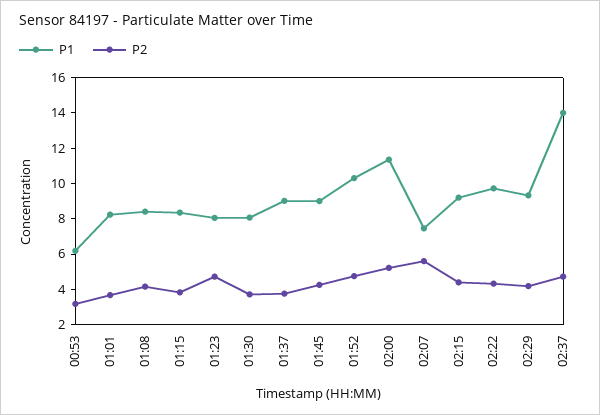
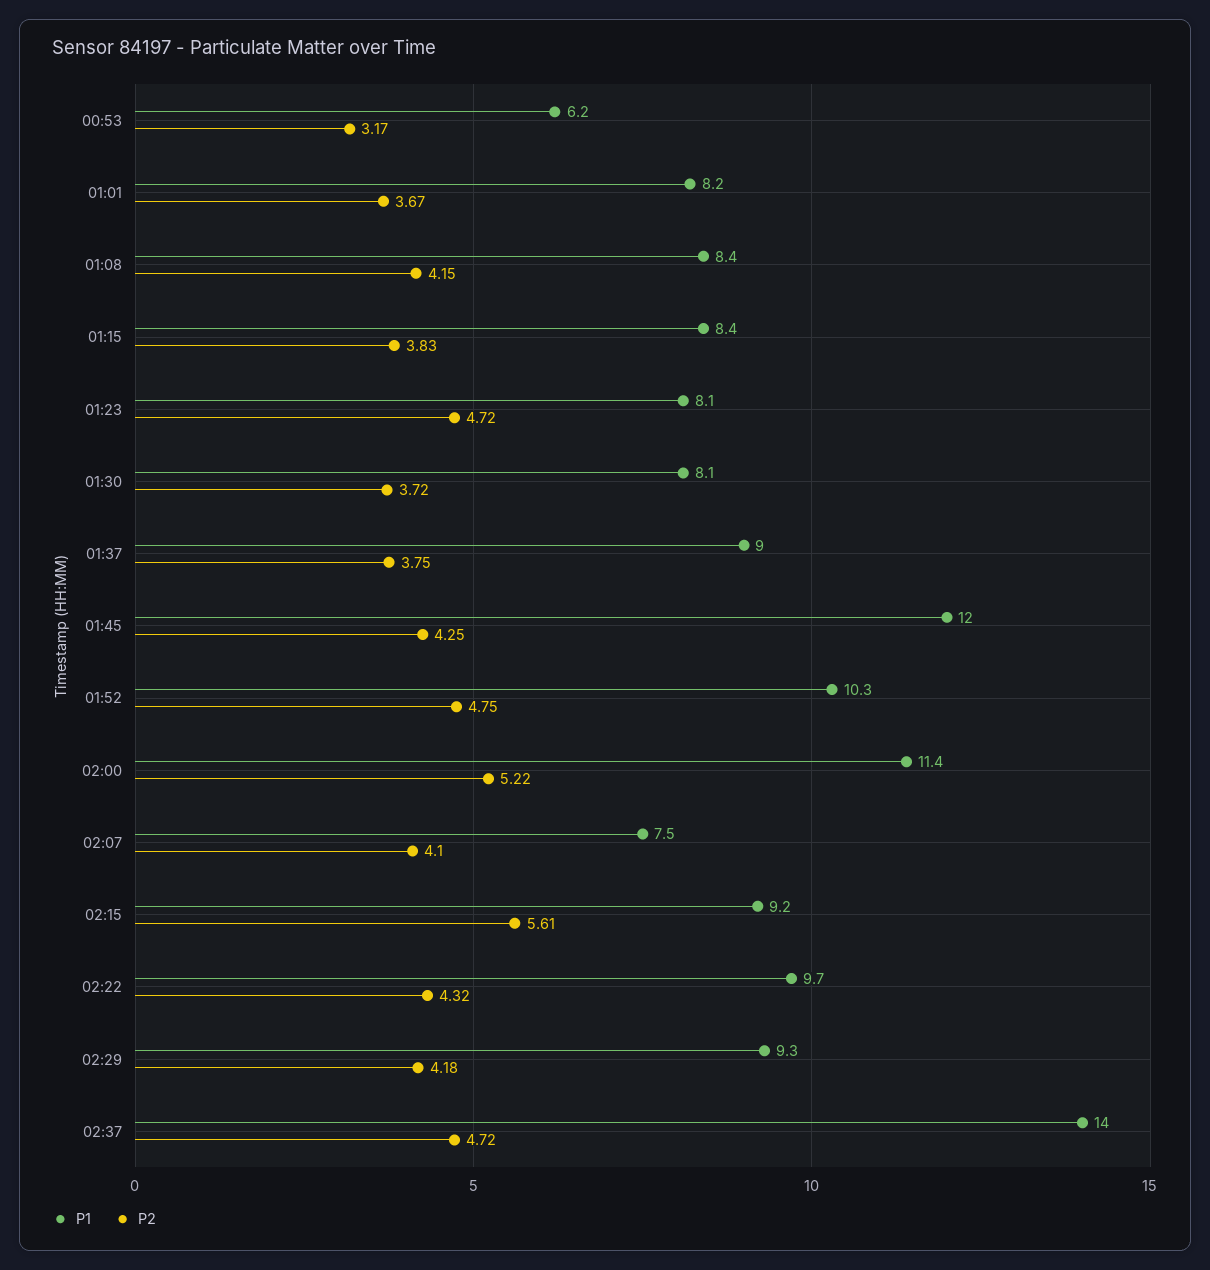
P1, 01:45: 9 -> 12
P2, 02:07: 5.5 -> 4.1
P2, 02:15: 4.5 -> 5.61

